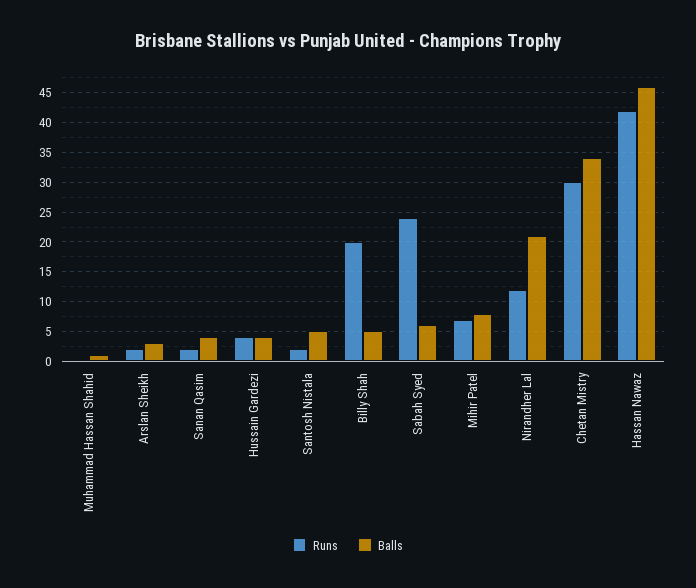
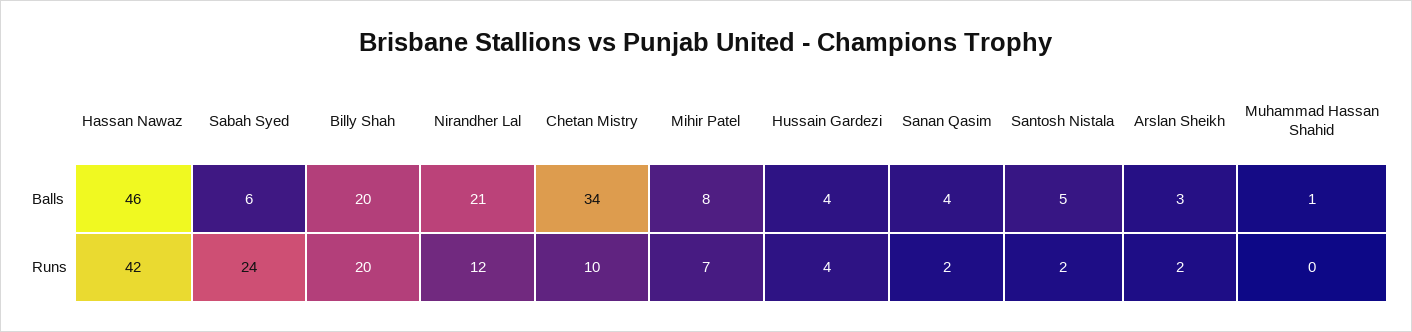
Balls, Billy Shah: 5 -> 20
Runs, Chetan Mistry: 30 -> 10

